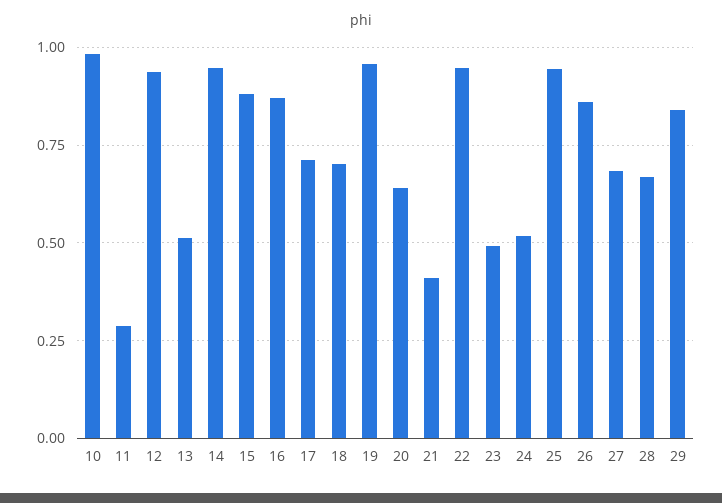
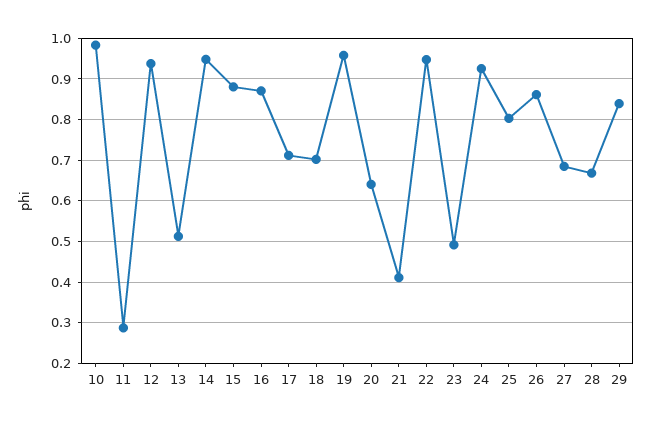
24: 0.525 -> 0.92
25: 0.95 -> 0.8

